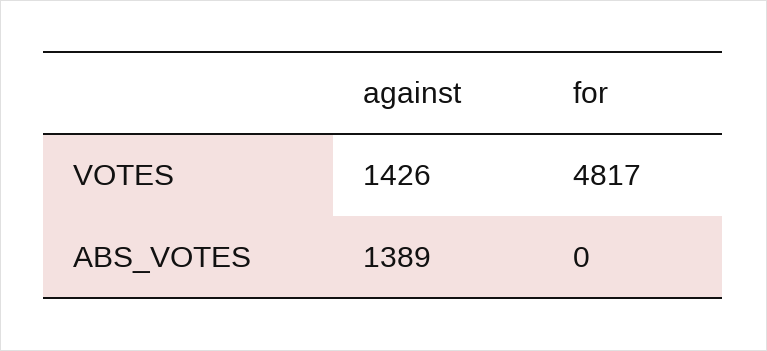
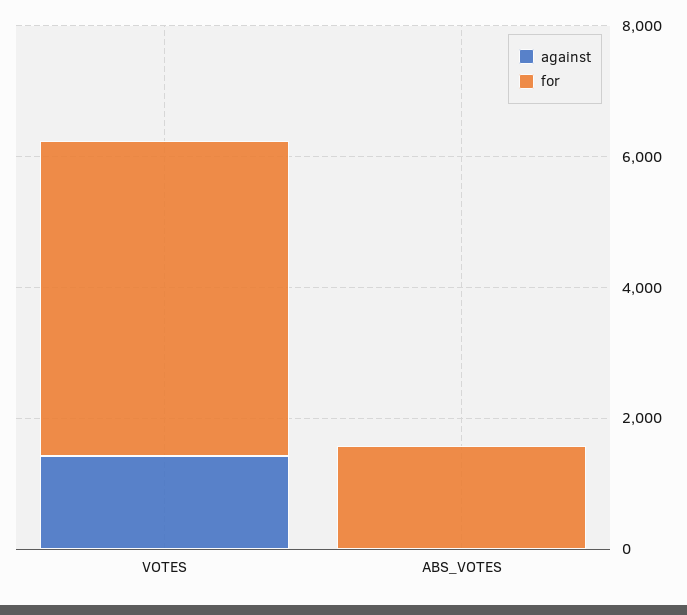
against, ABS_VOTES: 1389 -> 0
for, ABS_VOTES: 0 -> 1500

